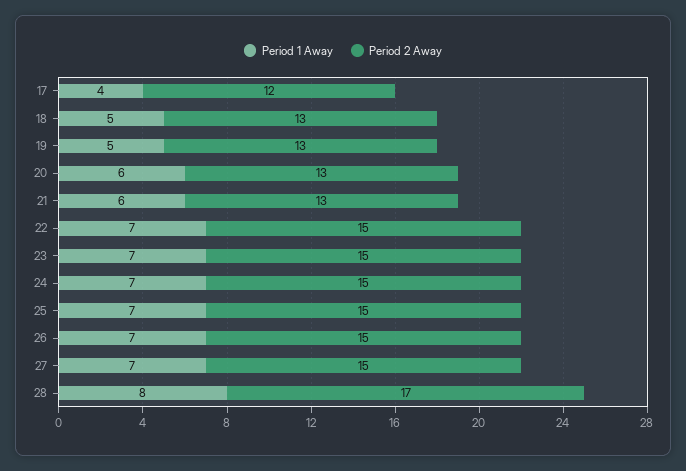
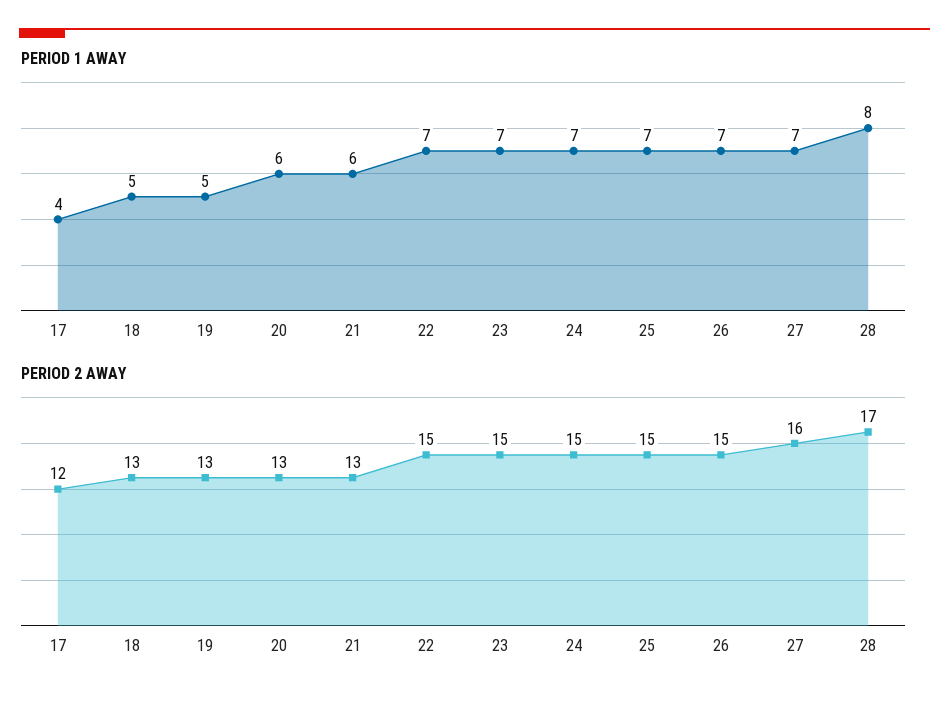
Period 2 Away, 27: 15 -> 16

